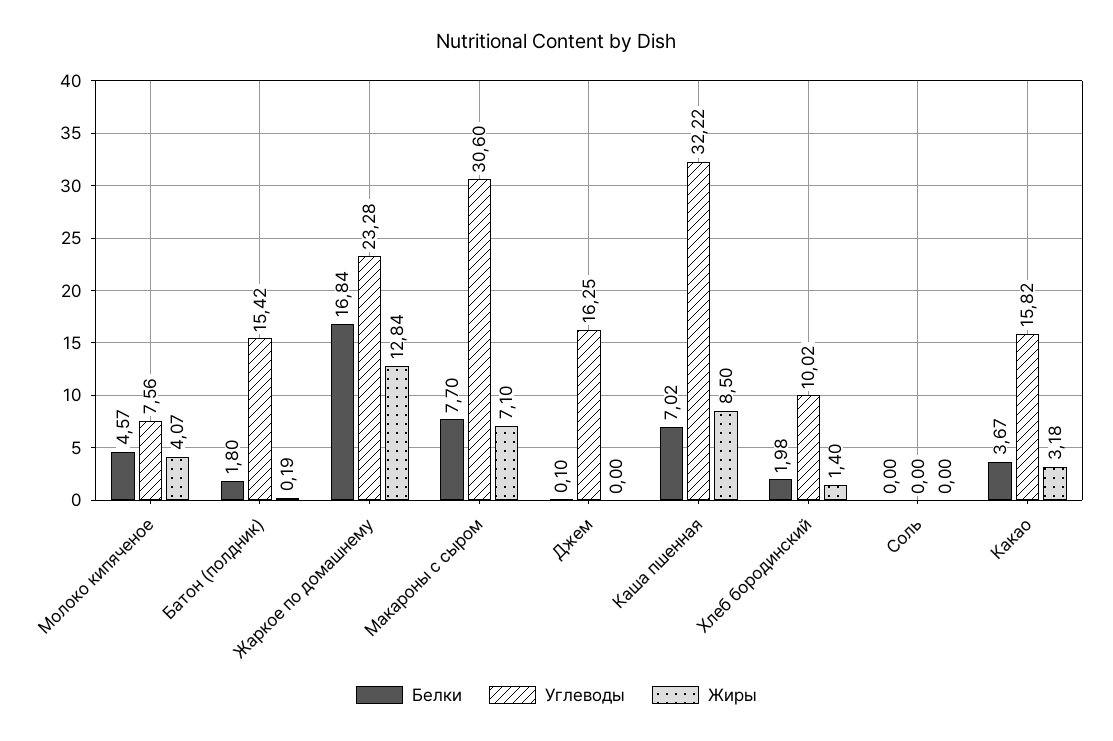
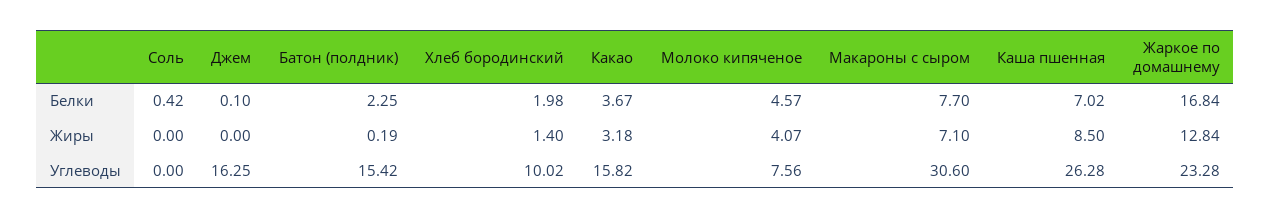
Белки, Батон (полдник): 1.8 -> 2.25
Углеводы, Каша пшенная: 32.22 -> 26.28
Белки, Соль: 0 -> 0.42

